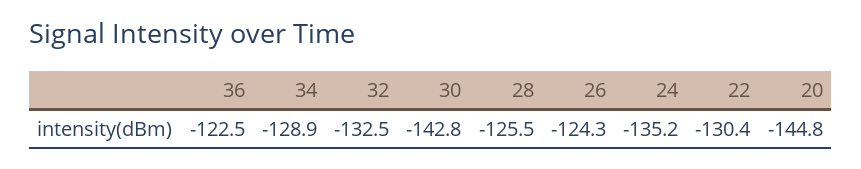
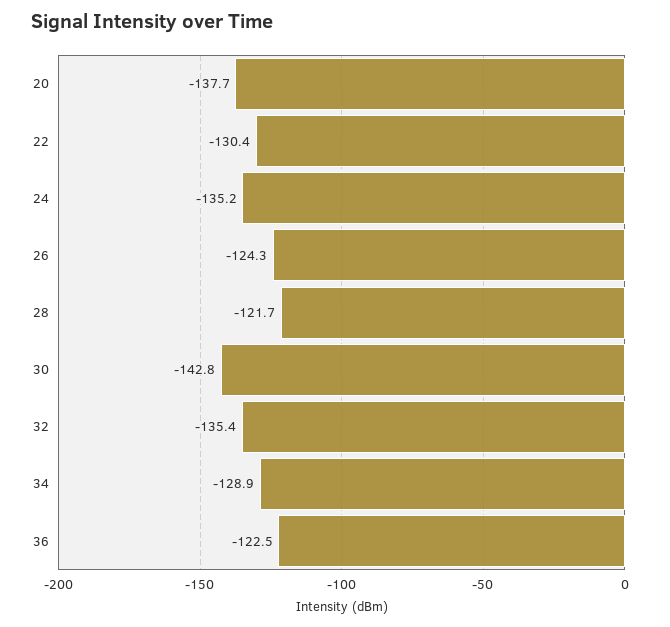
32: -132.5 -> -135.4
28: -125.5 -> -121.7
20: -144.8 -> -137.7

